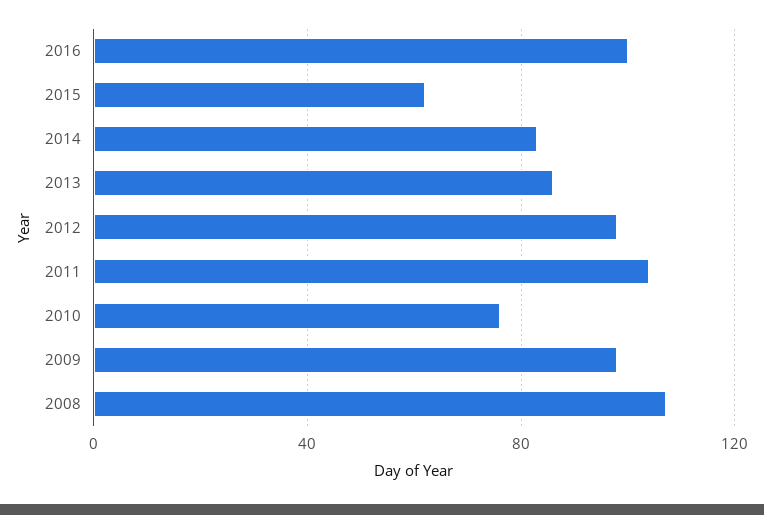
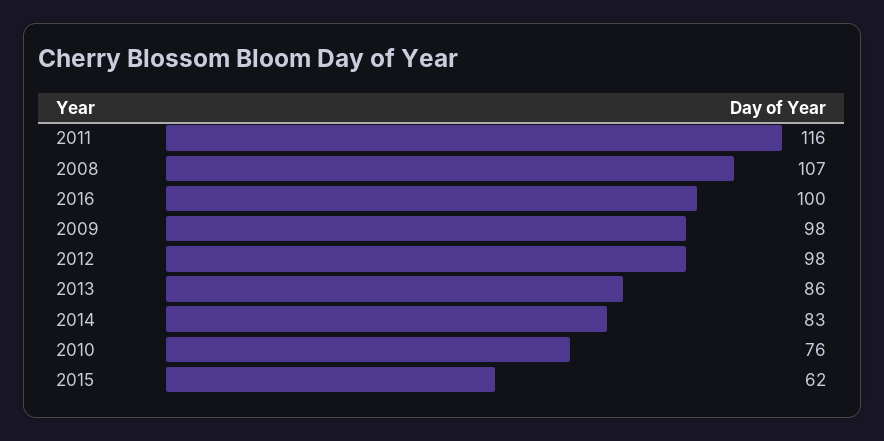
2011: 105 -> 116

